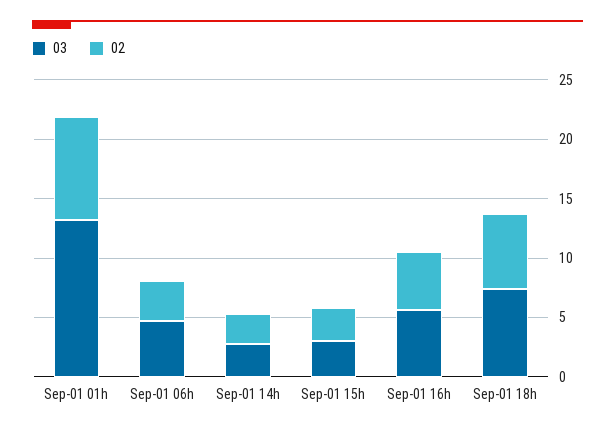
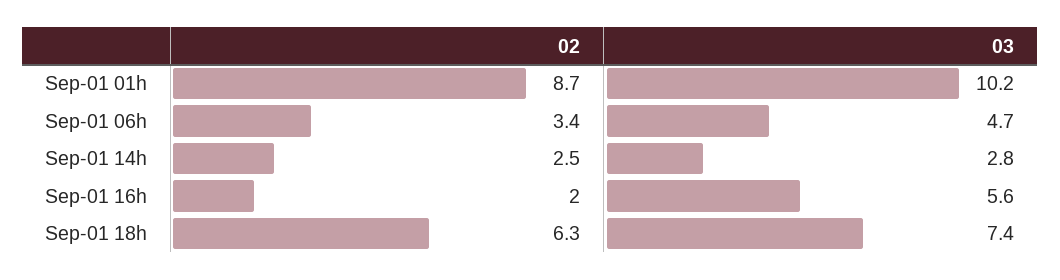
03, Sep-01 01h: 13 -> 10.2
03, Sep-01 15h: 3 -> none
02, Sep-01 15h: 3 -> none
02, Sep-01 16h: 5 -> 2

